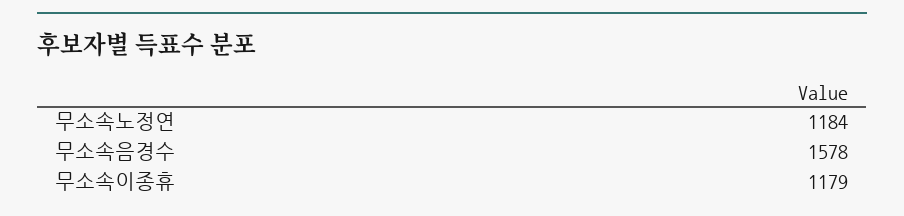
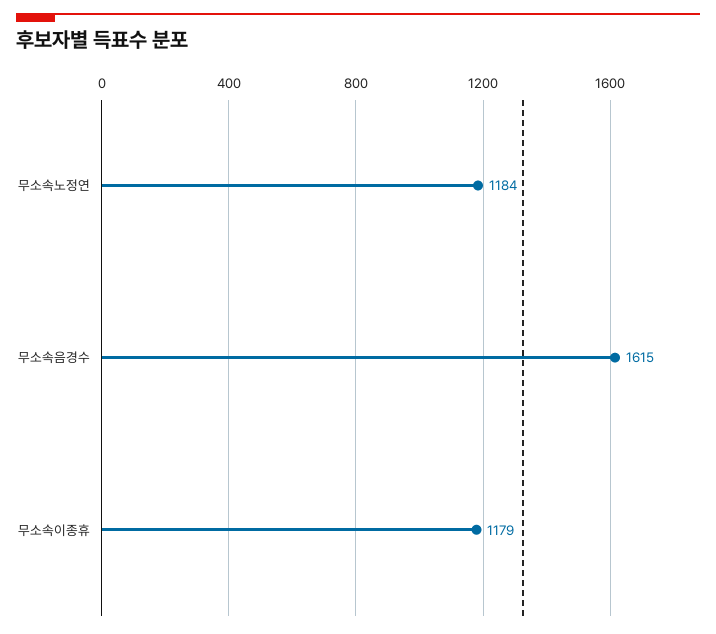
무소속음경수: 1578 -> 1615

